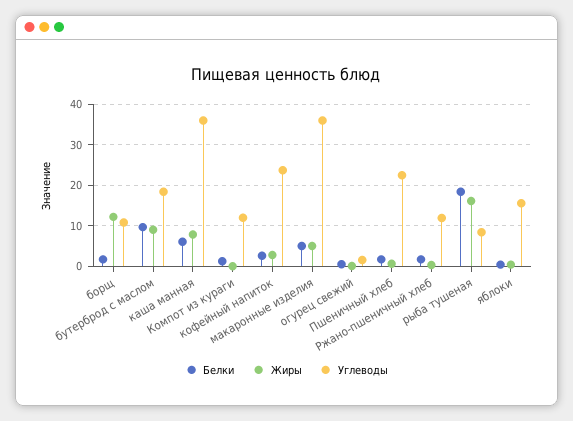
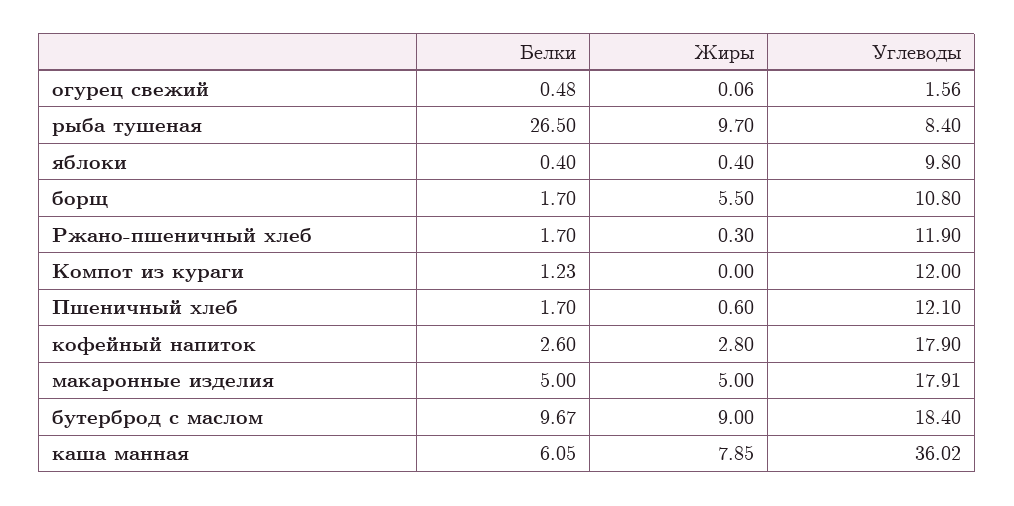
Жиры, борщ: 12 -> 5.5
Углеводы, кофейный напиток: 24 -> 17.9
Углеводы, макаронные изделия: 36 -> 17.91
Углеводы, Пшеничный хлеб: 22 -> 12.1
Белки, рыба тушеная: 18 -> 26.5
Жиры, рыба тушеная: 16 -> 9.7
Углеводы, яблоки: 16 -> 9.8

